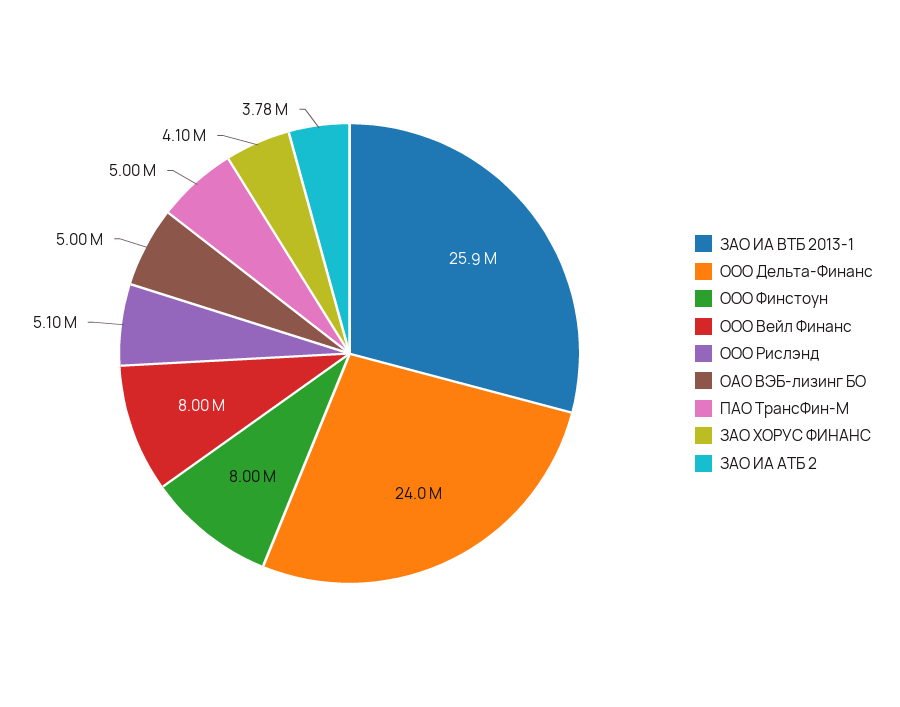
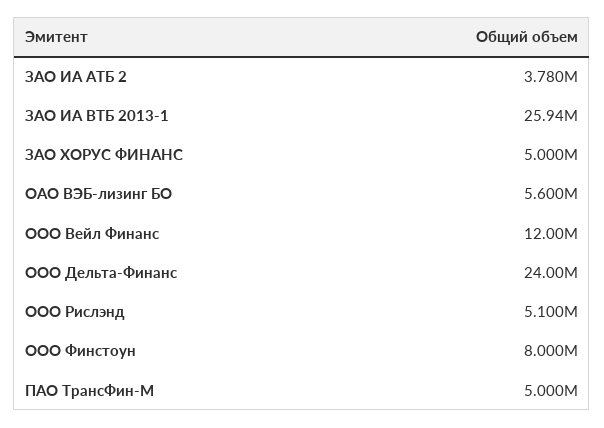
ООО Вейл Финанс: 8000000 -> 12000000
ОАО ВЭБ-лизинг БО: 5000000 -> 5600000
ЗАО ХОРУС ФИНАНС: 4100000 -> 5000000

